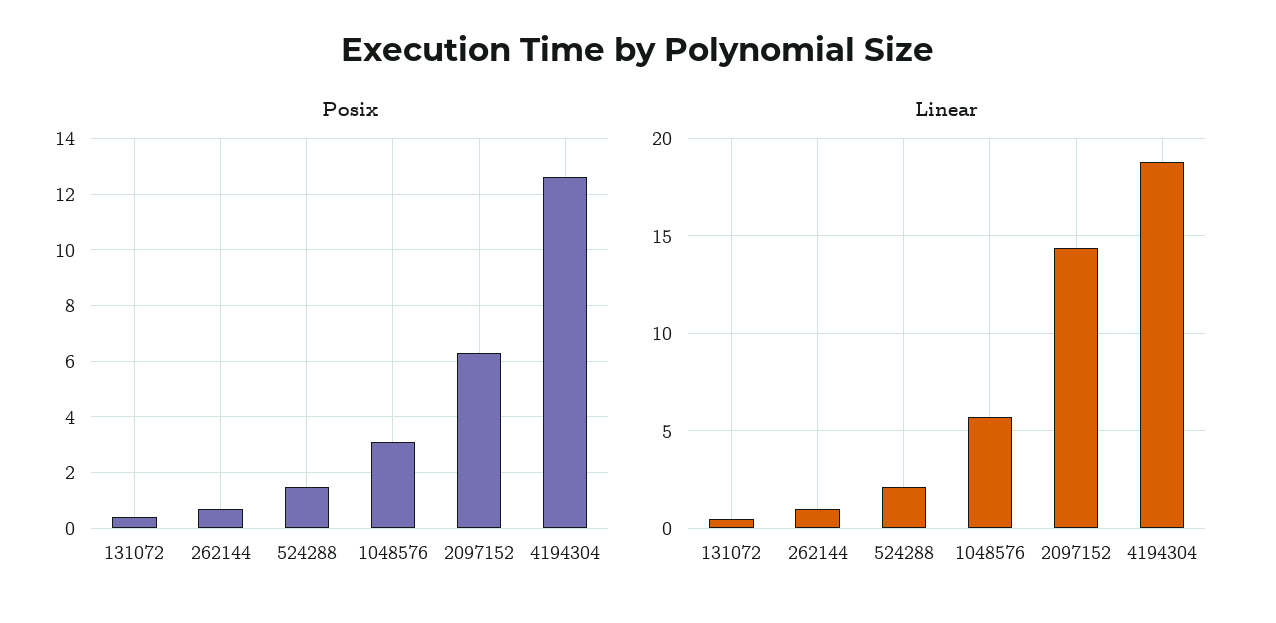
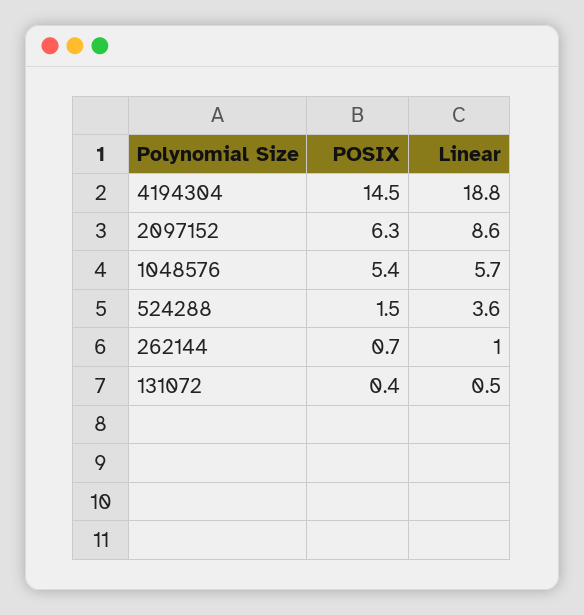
Posix, 1048576: 3 -> 5.4
Posix, 4194304: 12.5 -> 14.5
Linear, 524288: 2 -> 3.6
Linear, 2097152: 14.5 -> 8.6

